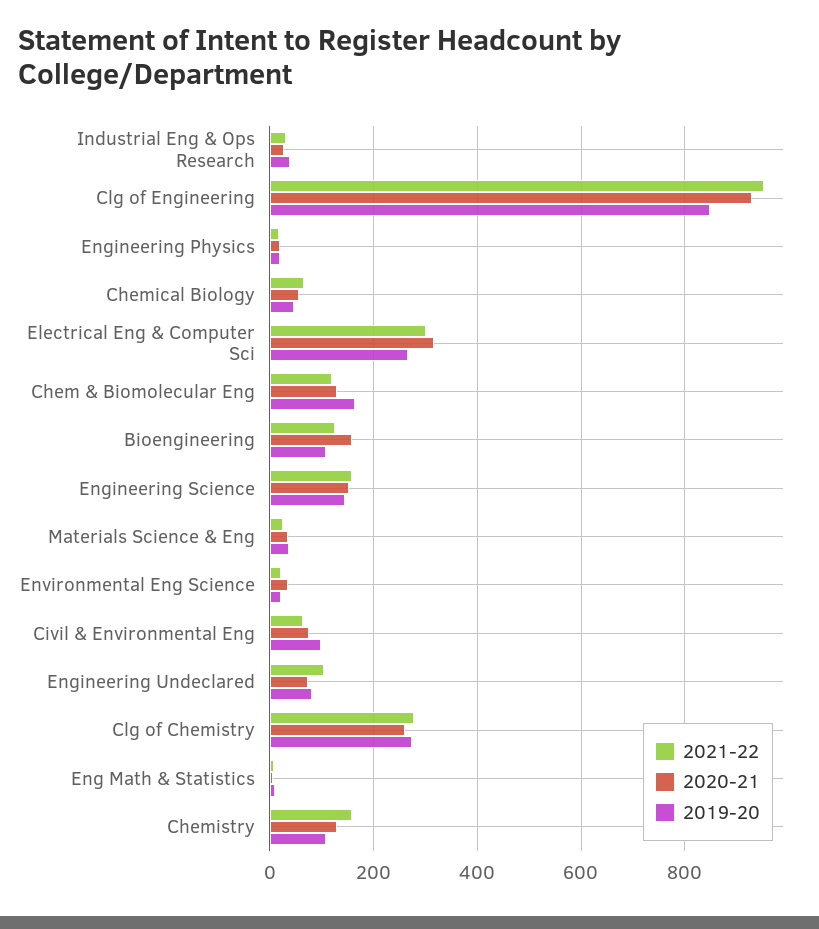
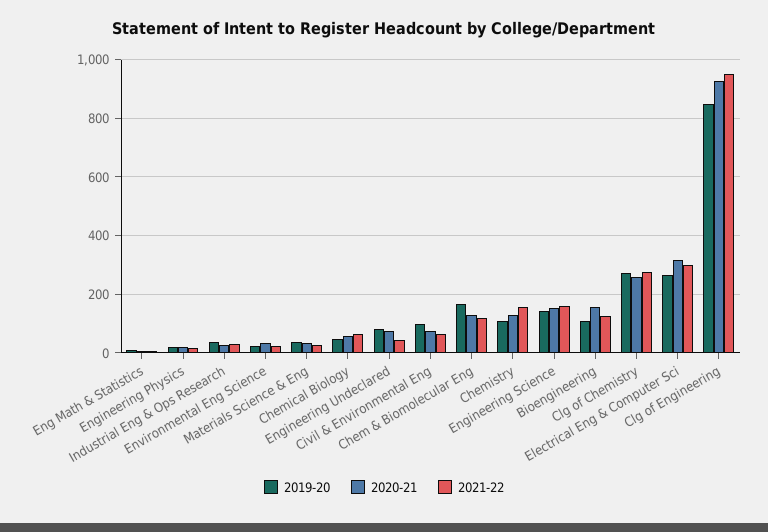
2021-22, Engineering Undeclared: 100 -> 50

